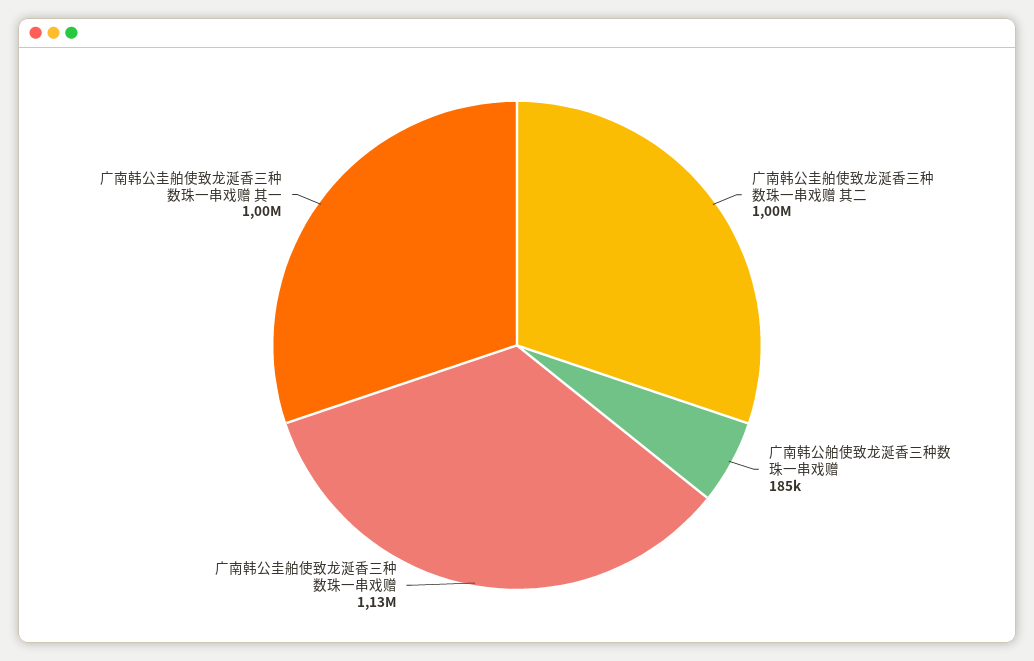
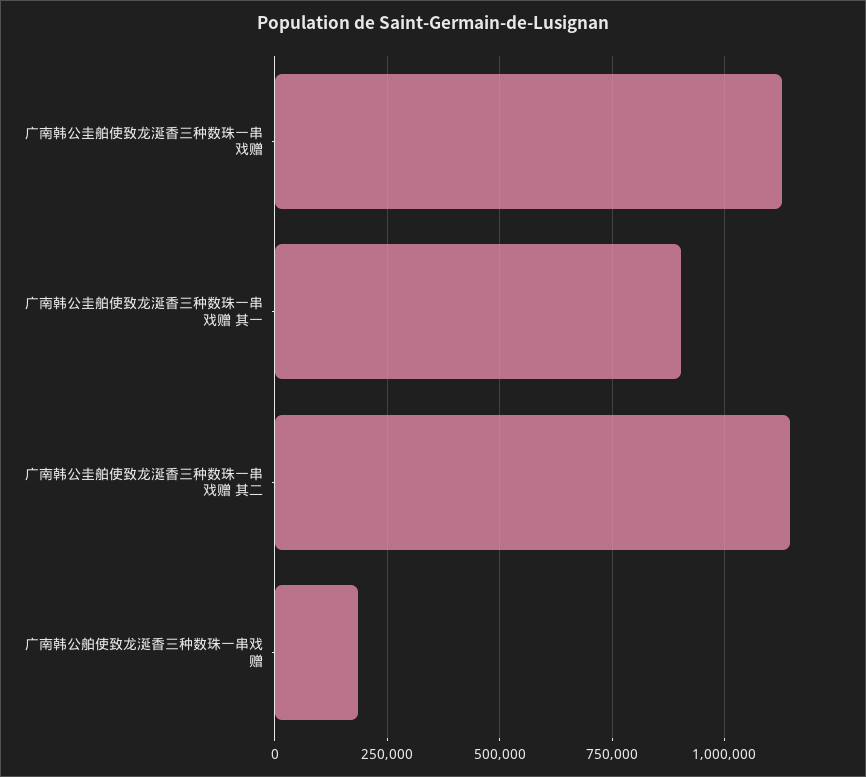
广南韩公圭舶使致龙涎香三种数珠一串戏赠 其二: 1000000 -> 1150000
广南韩公圭舶使致龙涎香三种数珠一串戏赠 其一: 1000000 -> 900000

